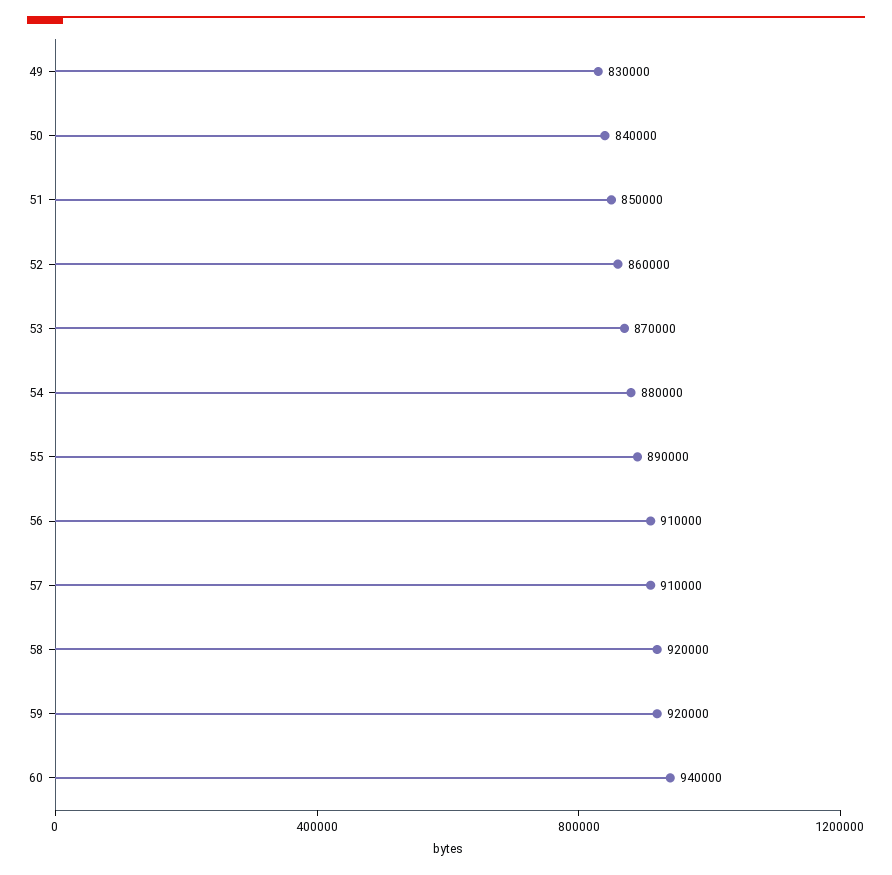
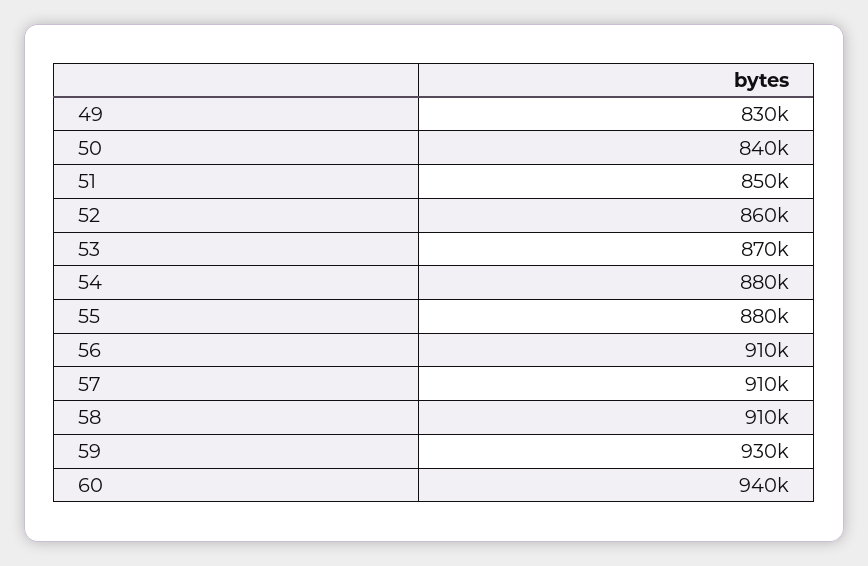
55: 890000 -> 880000
58: 920000 -> 910000
59: 920000 -> 930000

